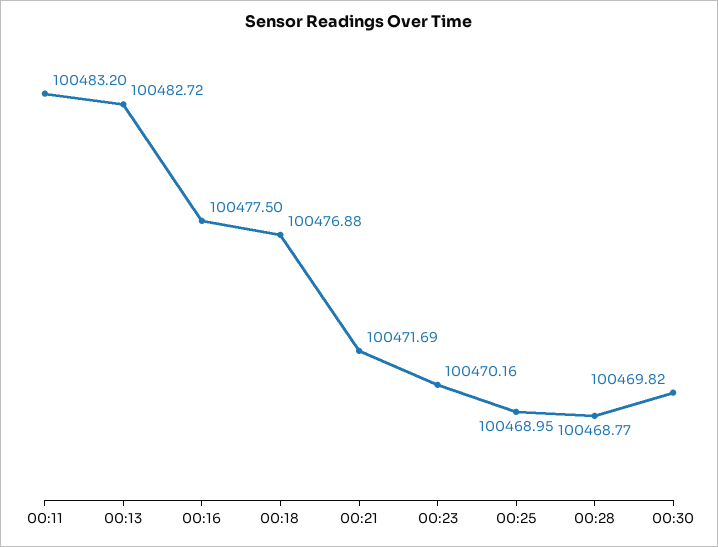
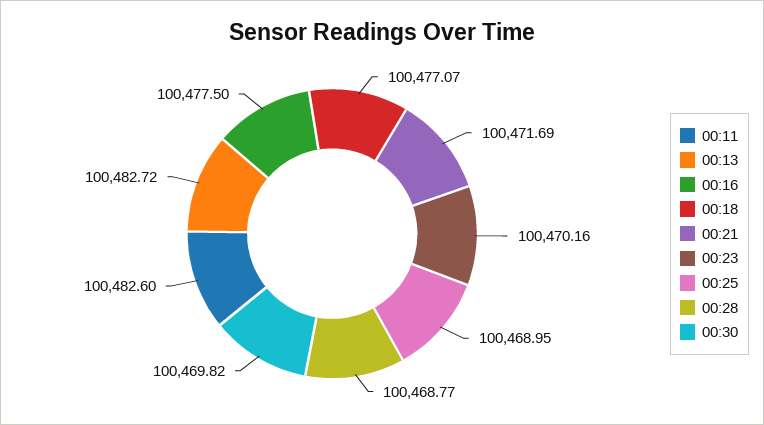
00:11: 100483.2 -> 100482.6
00:18: 100476.88 -> 100477.07

